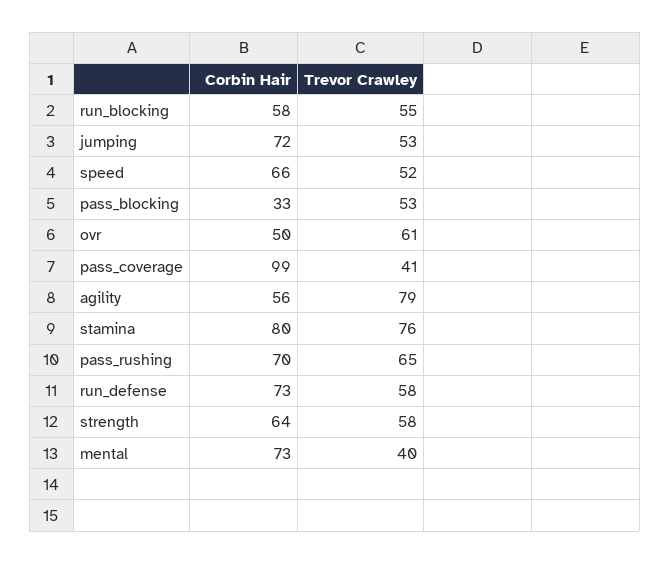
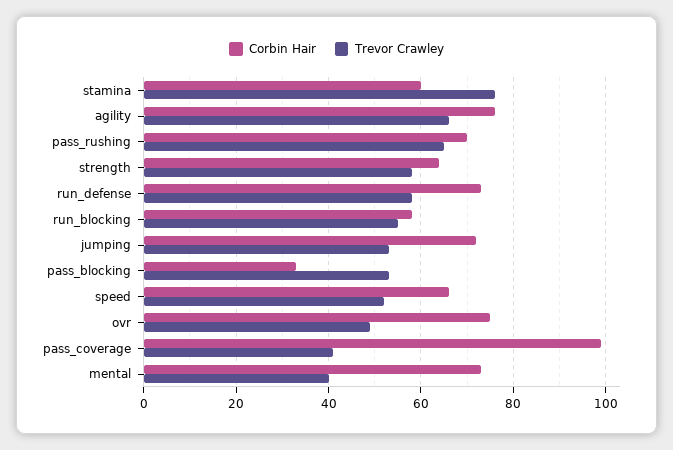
Corbin Hair, ovr: 50 -> 75
Trevor Crawley, ovr: 61 -> 50
Corbin Hair, agility: 56 -> 75
Trevor Crawley, agility: 79 -> 65
Corbin Hair, stamina: 80 -> 60

